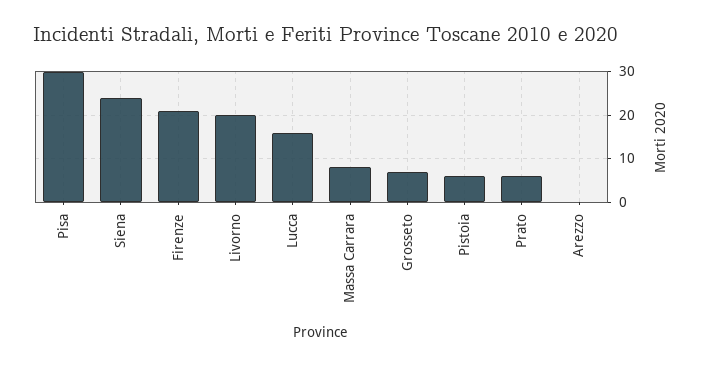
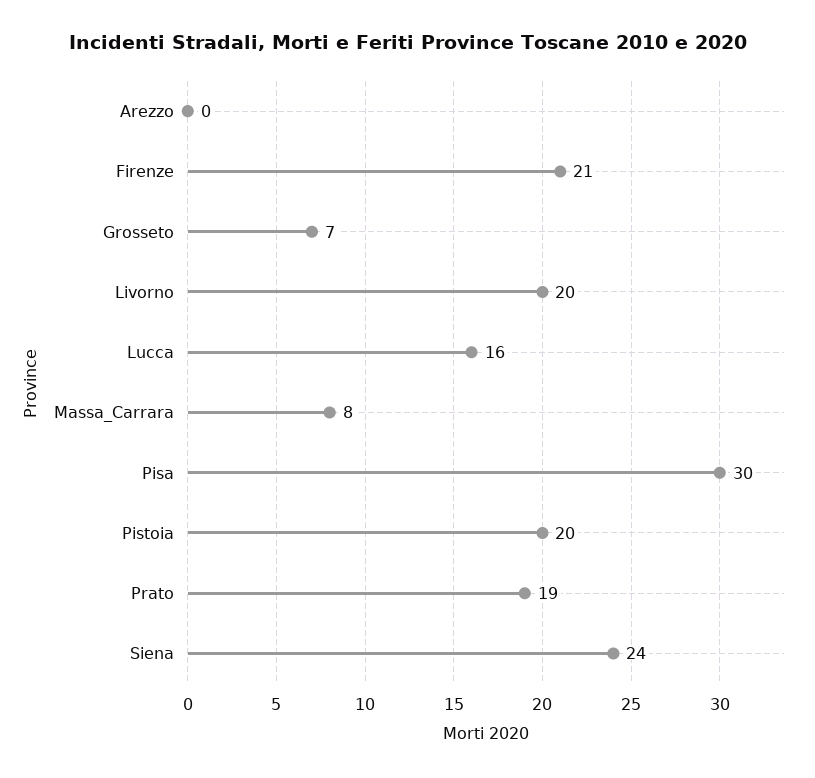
Pistoia: 5 -> 20
Prato: 5 -> 19

